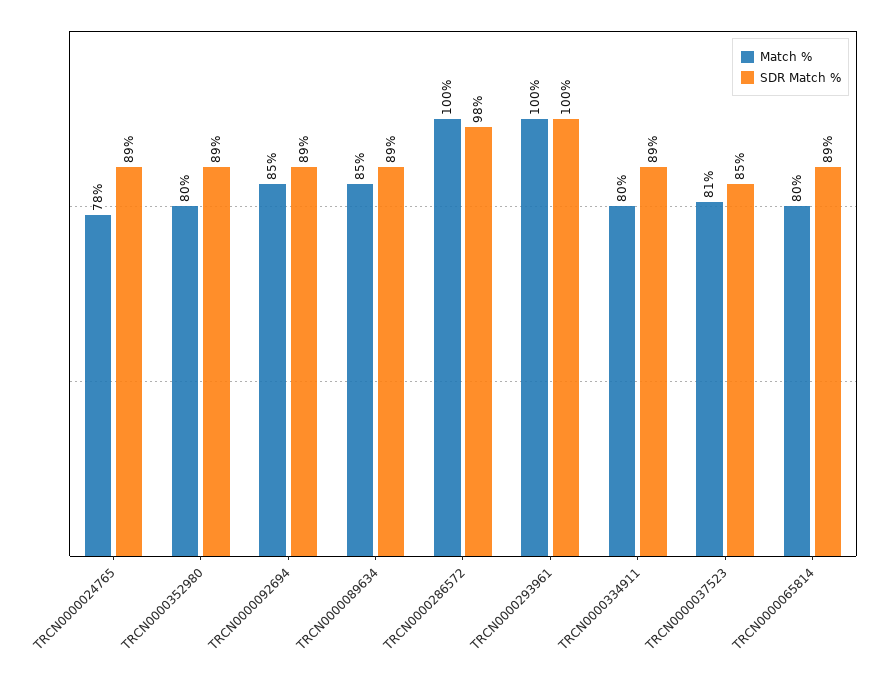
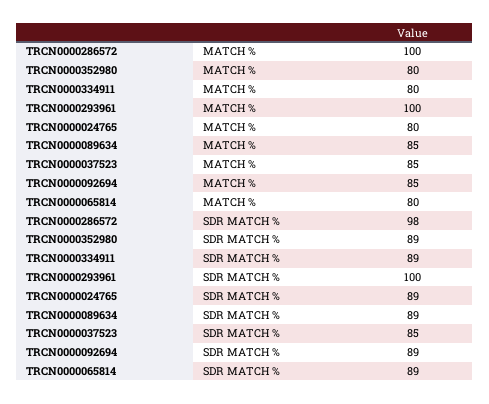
Match %, TRCN0000024765: 78 -> 80
Match %, TRCN0000037523: 81 -> 85

